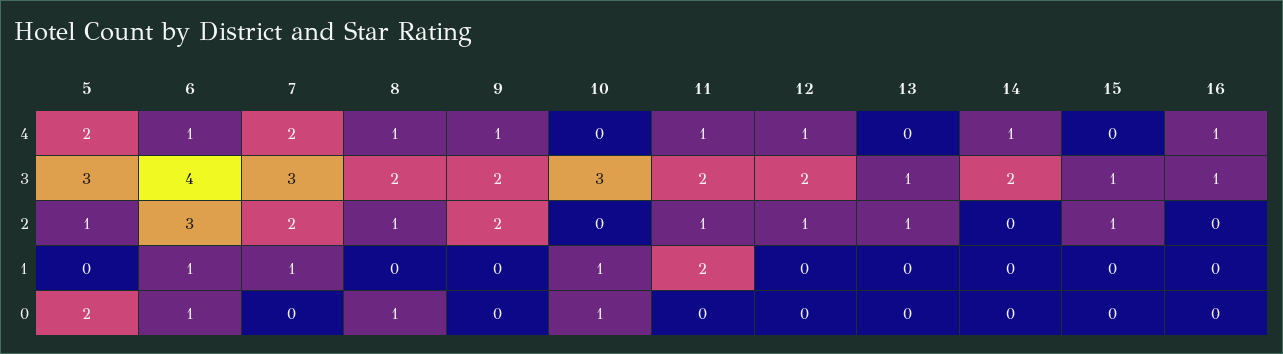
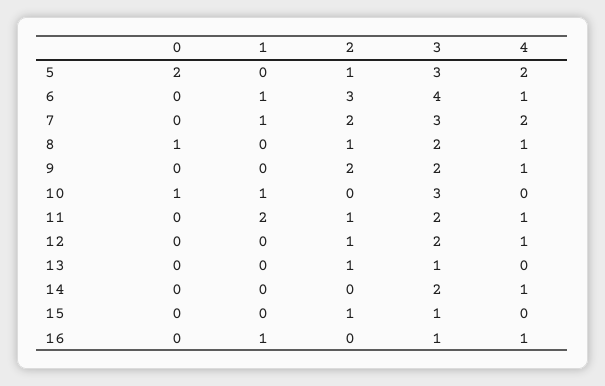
16, 1: 0 -> 1
6, 0: 1 -> 0

